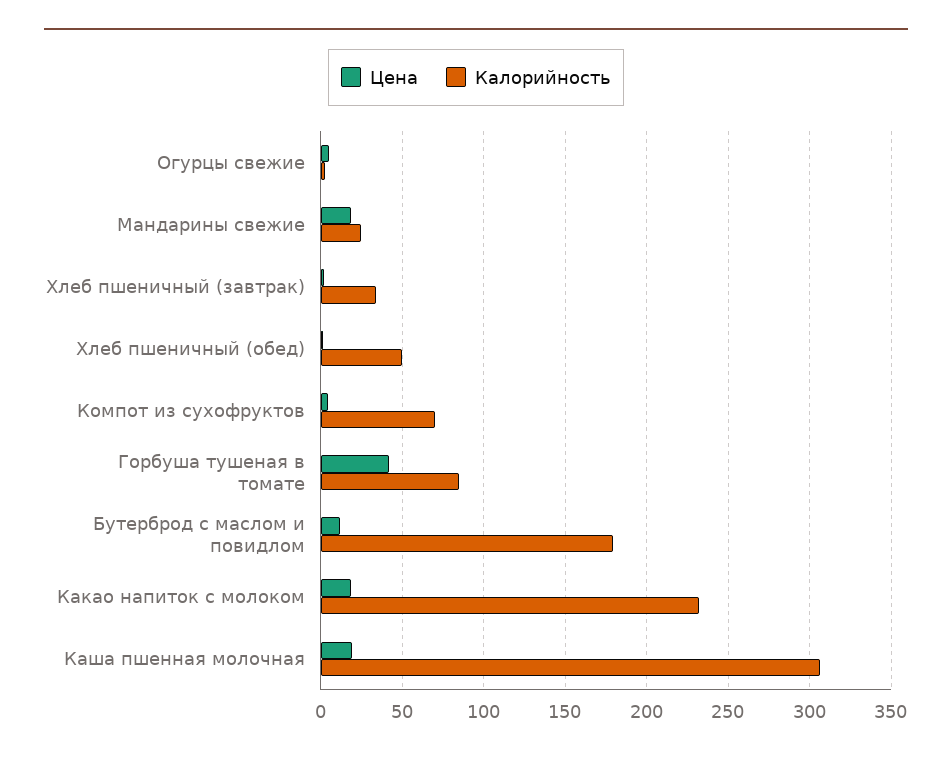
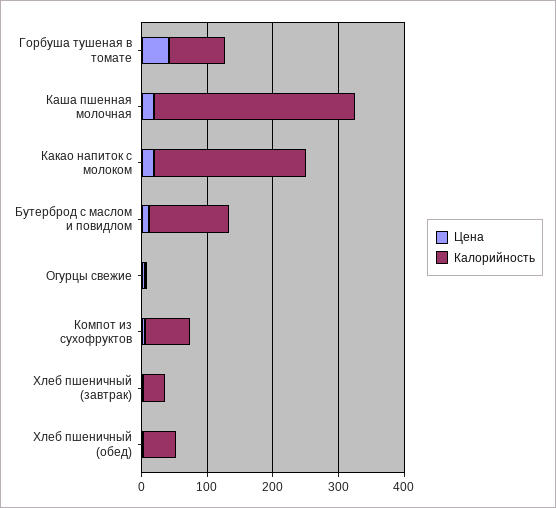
Цена, Мандарины свежие: 20 -> none
Калорийность, Мандарины свежие: 25 -> none
Калорийность, Бутерброд с маслом и повидлом: 180 -> 120

